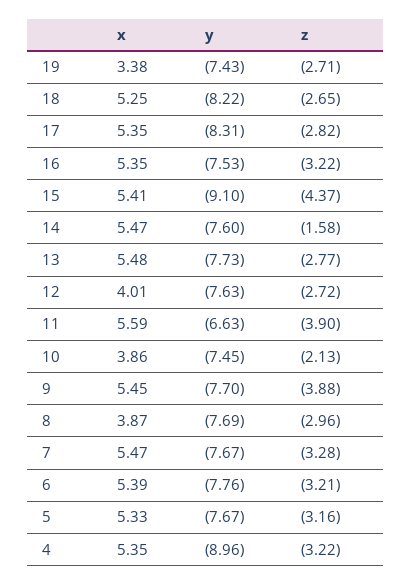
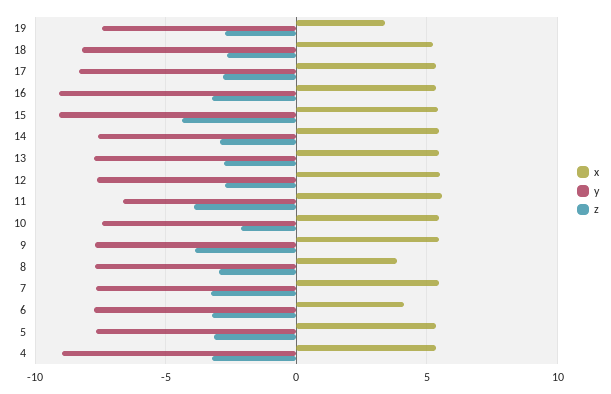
y, 16: -7.53 -> -9
z, 14: -1.58 -> -3
x, 12: 4.01 -> 5.5
x, 10: 3.86 -> 5.5
x, 6: 5.39 -> 4

